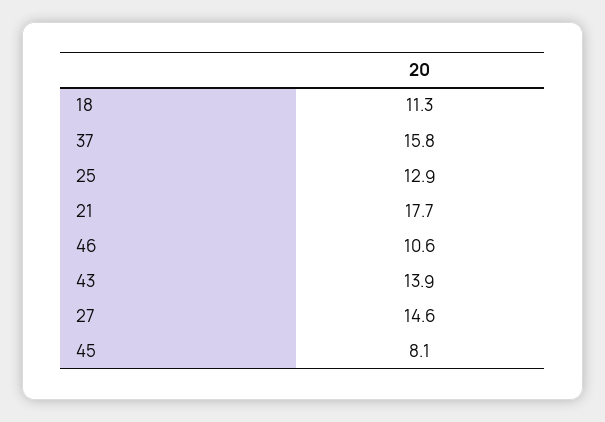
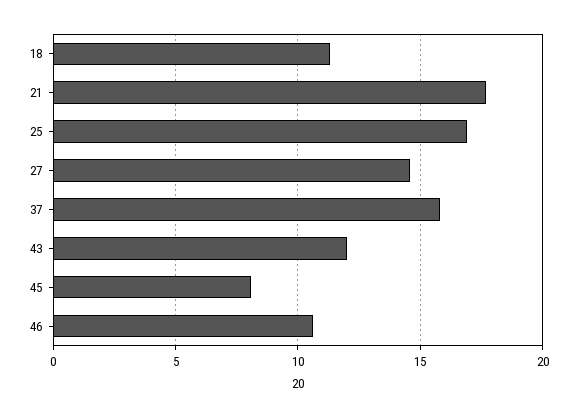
25: 12.9 -> 17
43: 13.9 -> 12

